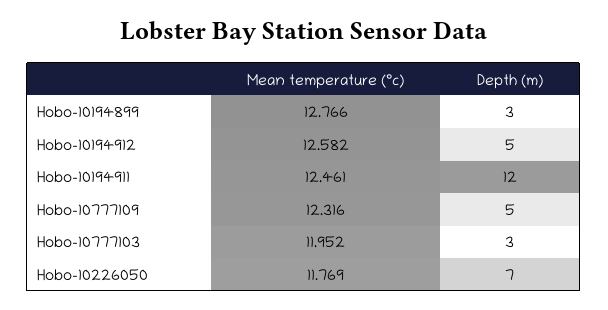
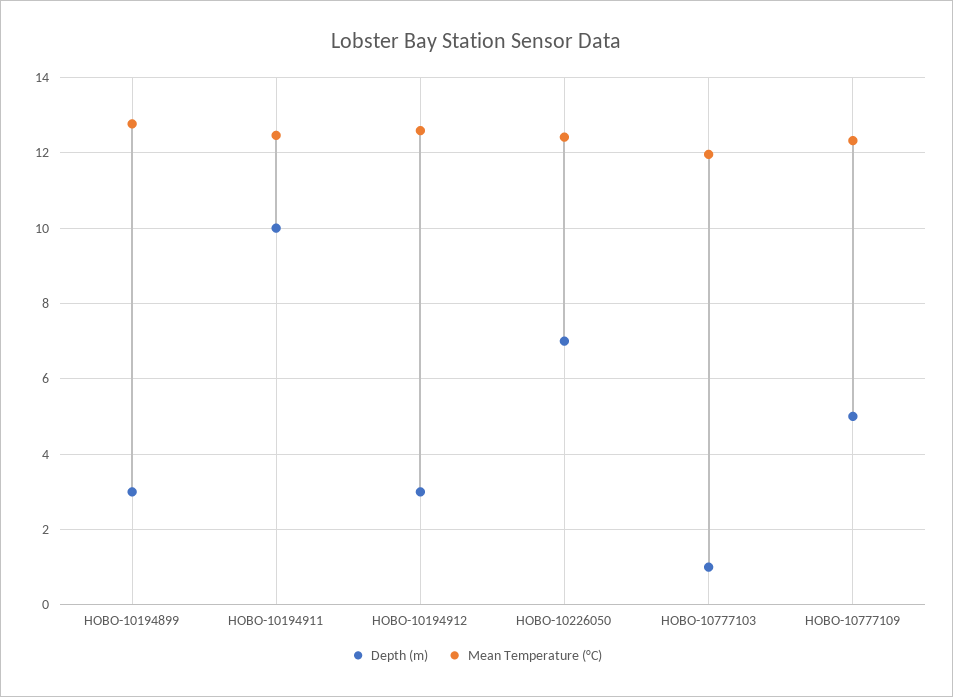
Depth (m), Hobo-10194912: 5 -> 3
Depth (m), Hobo-10194911: 12 -> 10
Depth (m), Hobo-10777103: 3 -> 1
Mean temperature (°c), Hobo-10226050: 11.769 -> 12.4

